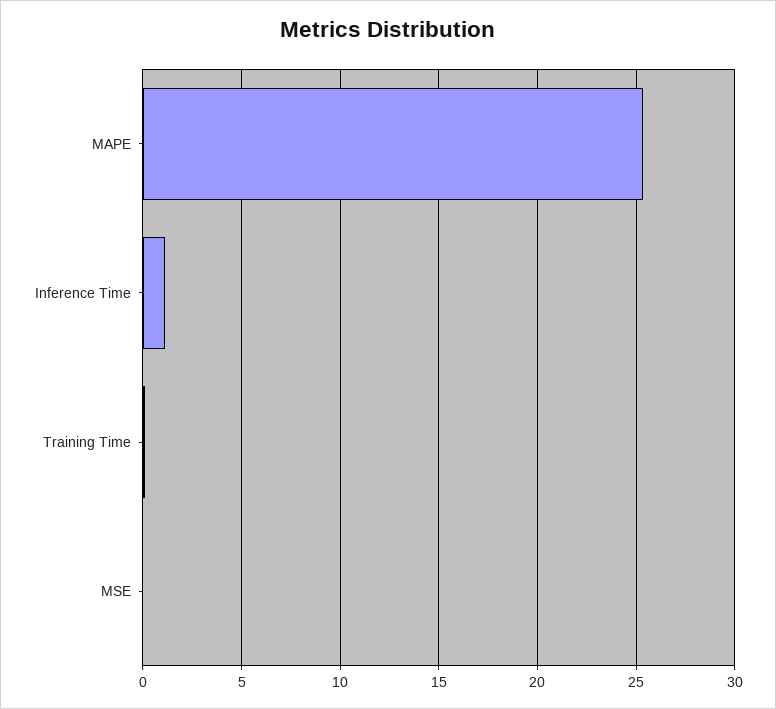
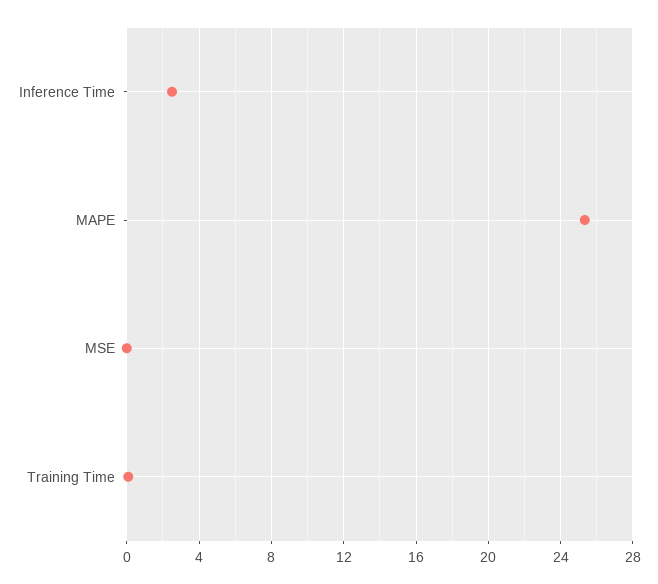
Inference Time: 1 -> 2.5

